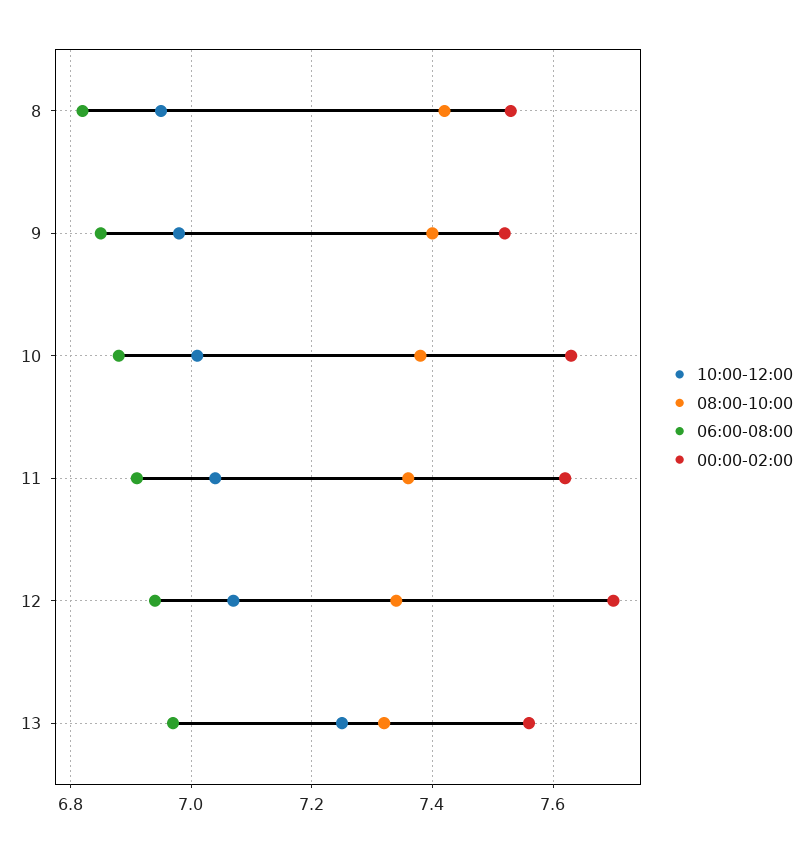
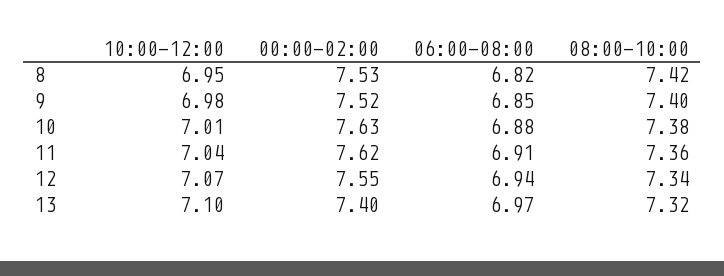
00:00-02:00, 12: 7.7 -> 7.55
10:00-12:00, 13: 7.25 -> 7.1
00:00-02:00, 13: 7.55 -> 7.4

